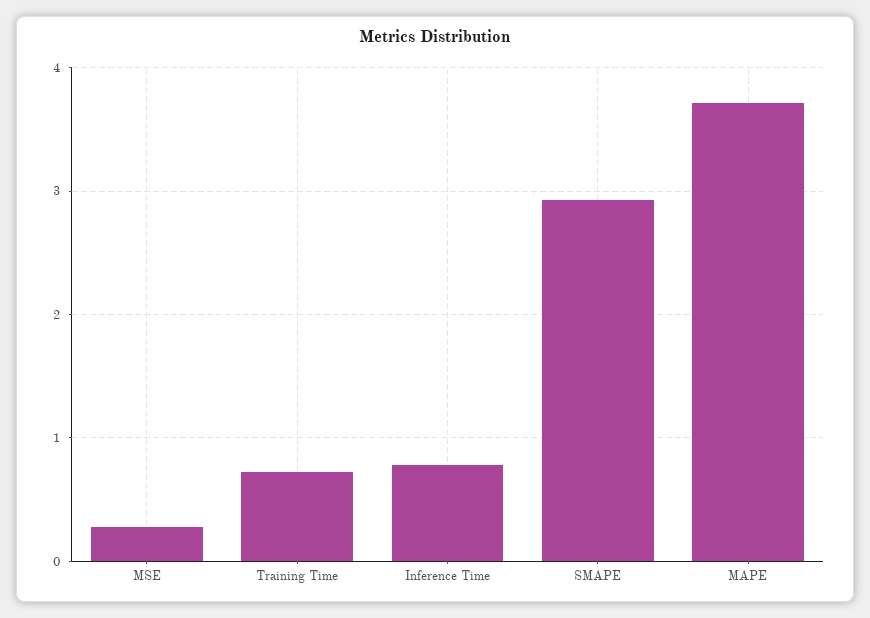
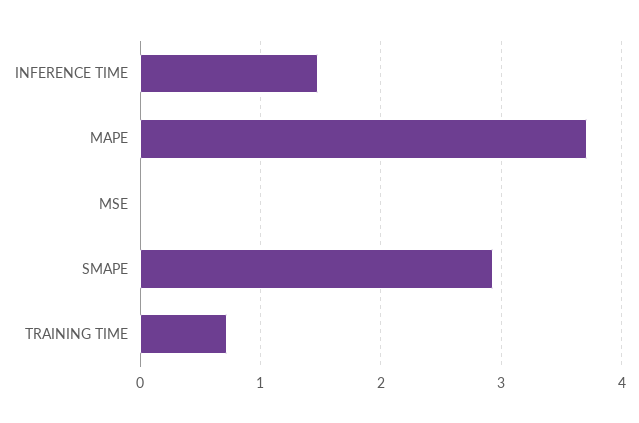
MSE: 0.3 -> 0
Inference Time: 0.8 -> 1.5

